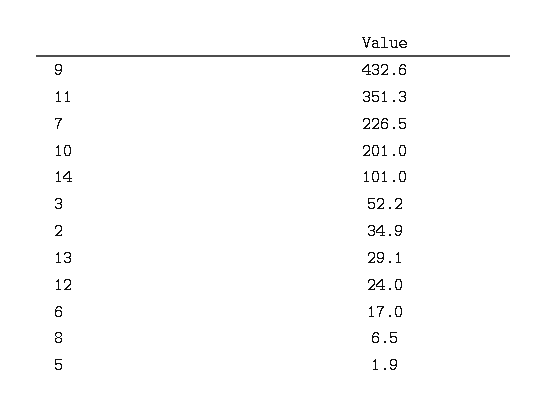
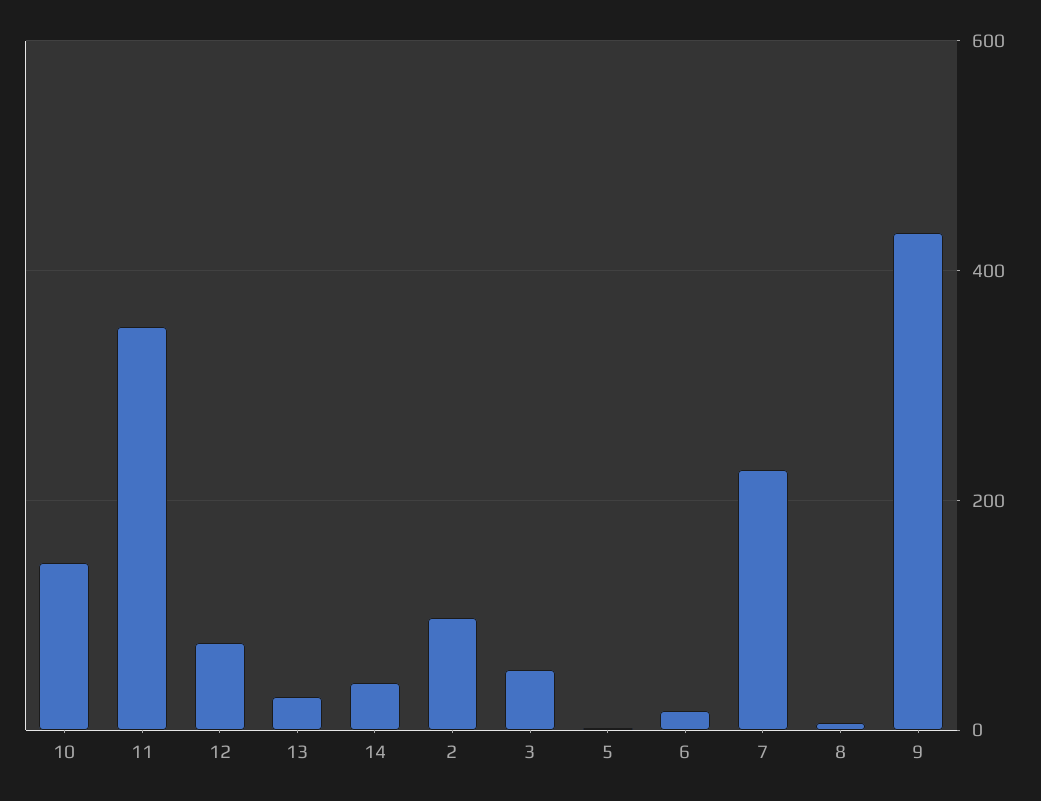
10: 201 -> 140
14: 101 -> 40
2: 34.9 -> 100
12: 24 -> 80

